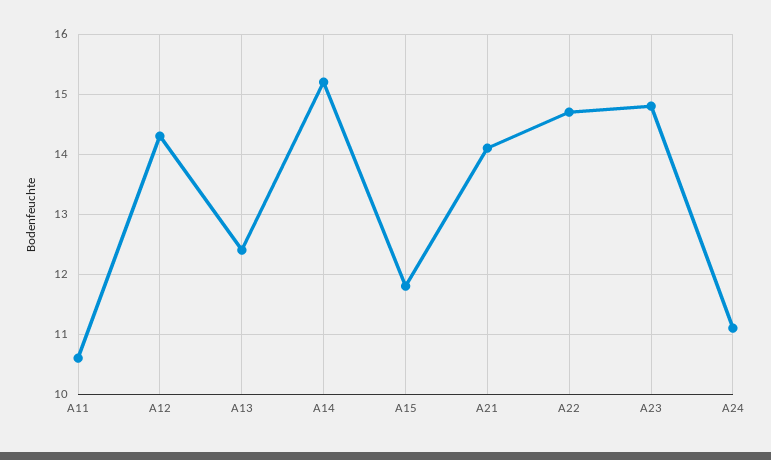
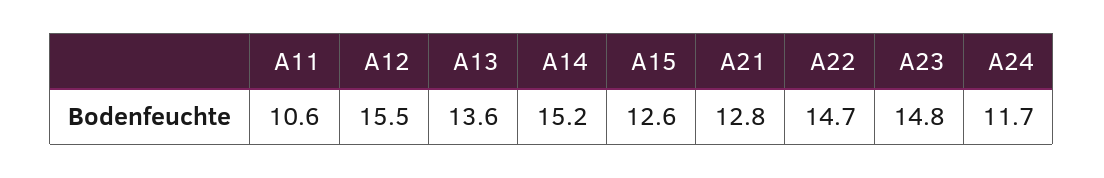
A12: 14.3 -> 15.5
A13: 12.4 -> 13.6
A15: 11.8 -> 12.6
A21: 14.1 -> 12.8
A24: 11.1 -> 11.7

